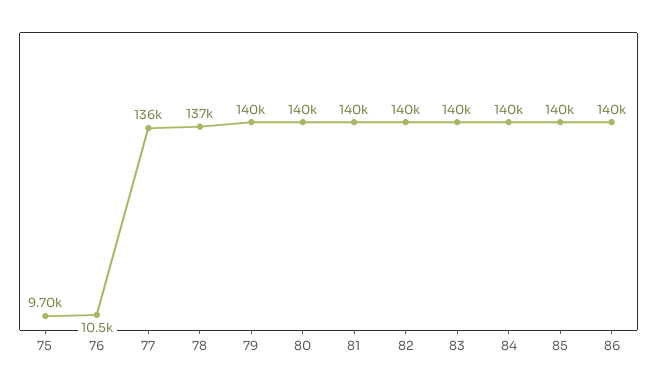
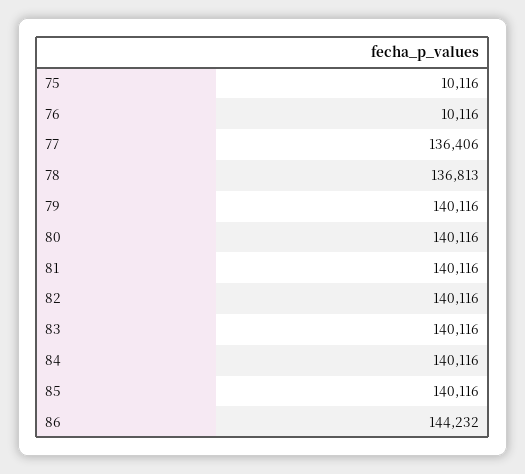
75: 9700 -> 10116
76: 10500 -> 10116
86: 140000 -> 144232

